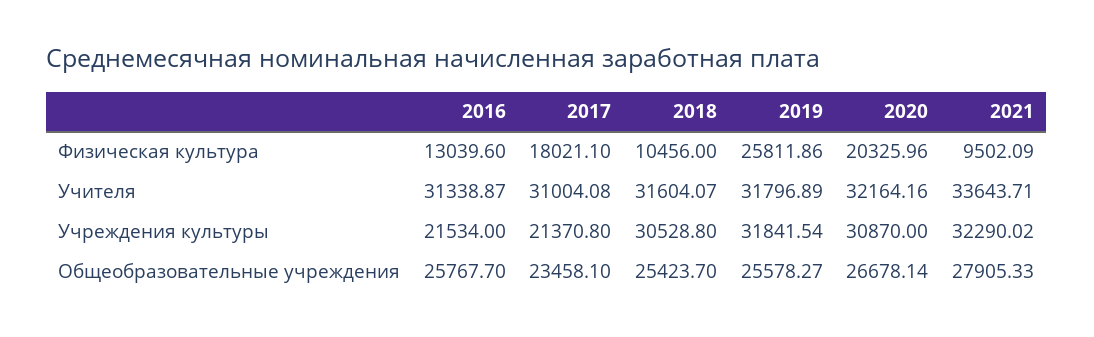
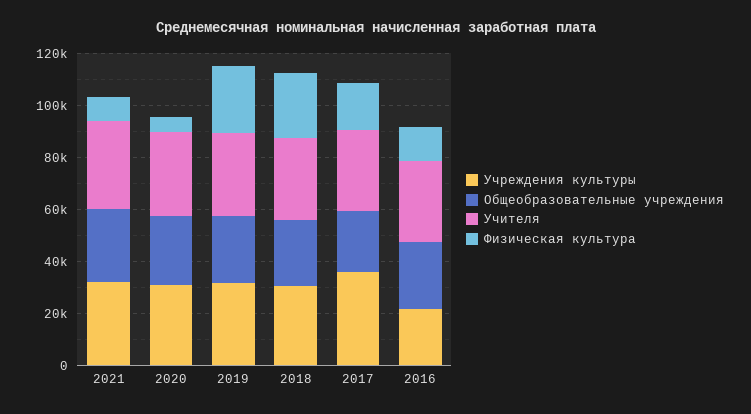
Физическая культура, 2018: 10456 -> 25000
Физическая культура, 2020: 20325.96 -> 5000
Учреждения культуры, 2017: 21370.8 -> 35000

